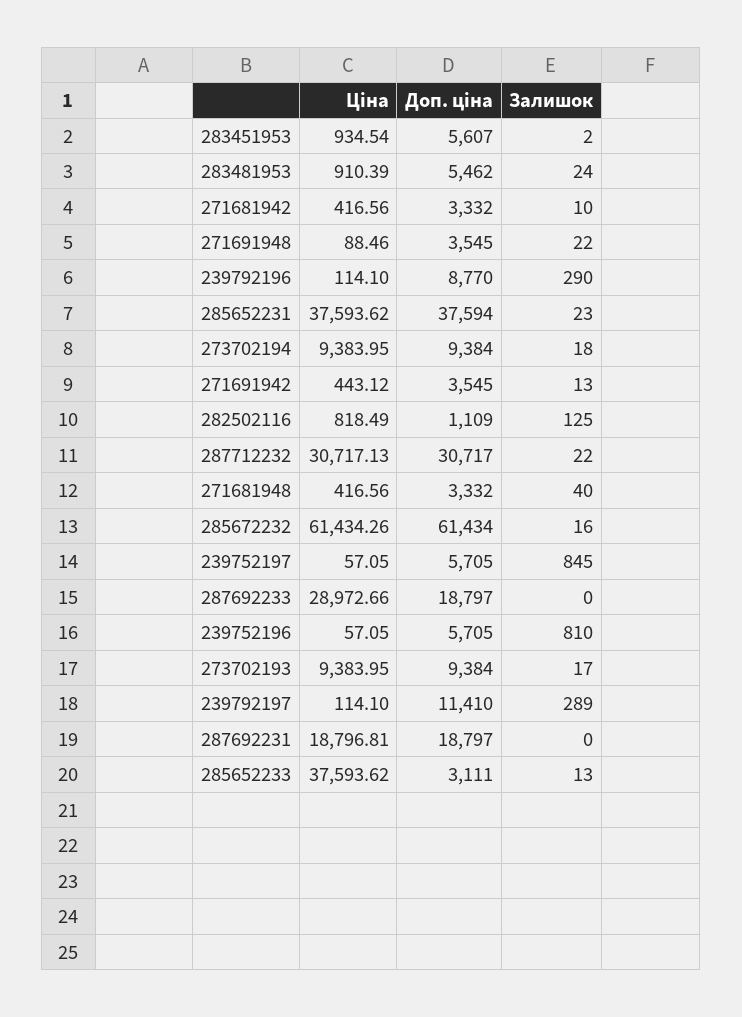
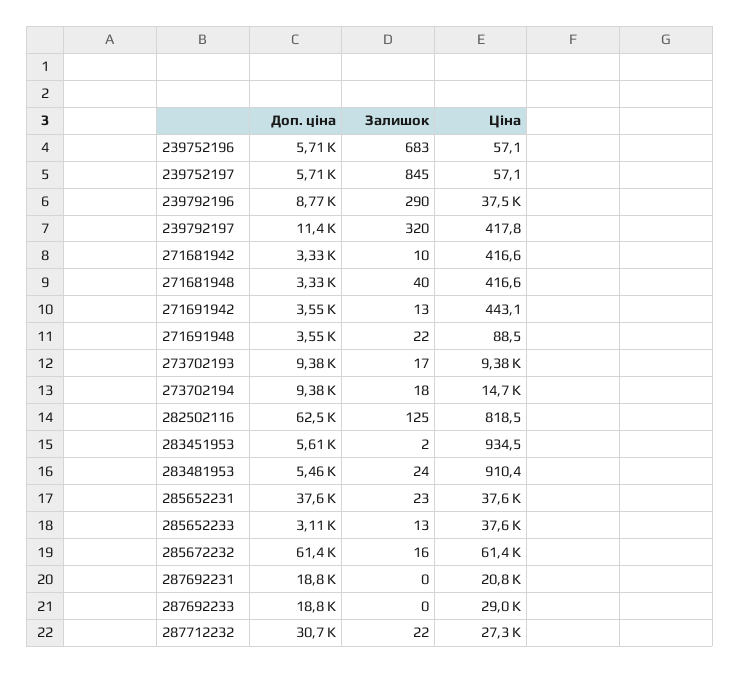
Ціна, 239792196: 114.1 -> 37500
Ціна, 273702194: 9383.95 -> 14700
Доп. ціна, 282502116: 1109 -> 62500
Ціна, 287712232: 30717.13 -> 27300
Залишок, 239752196: 810 -> 683
Ціна, 239792197: 114.1 -> 417.8
Залишок, 239792197: 289 -> 320
Ціна, 287692231: 18796.81 -> 20800

